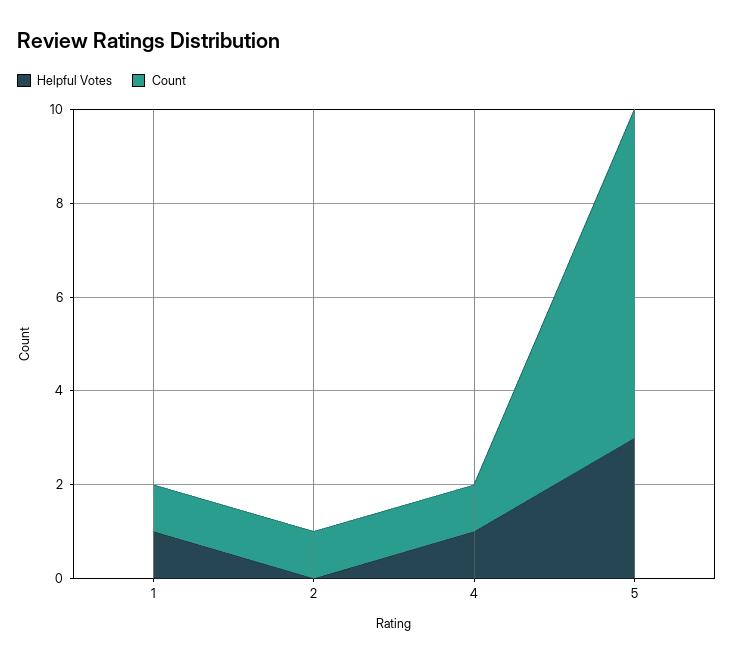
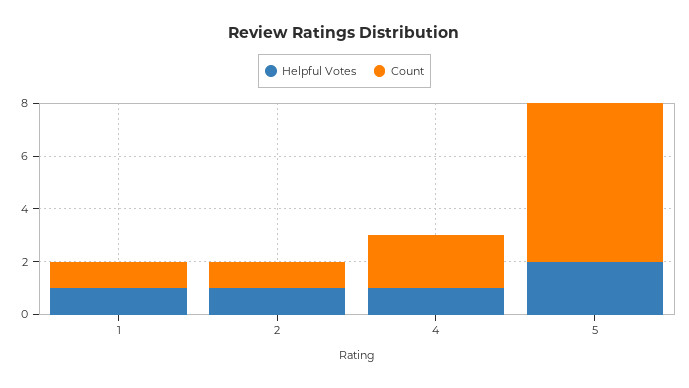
Helpful Votes, 2: 0 -> 1
Count, 4: 1 -> 2
Helpful Votes, 5: 3 -> 2
Count, 5: 7 -> 6

